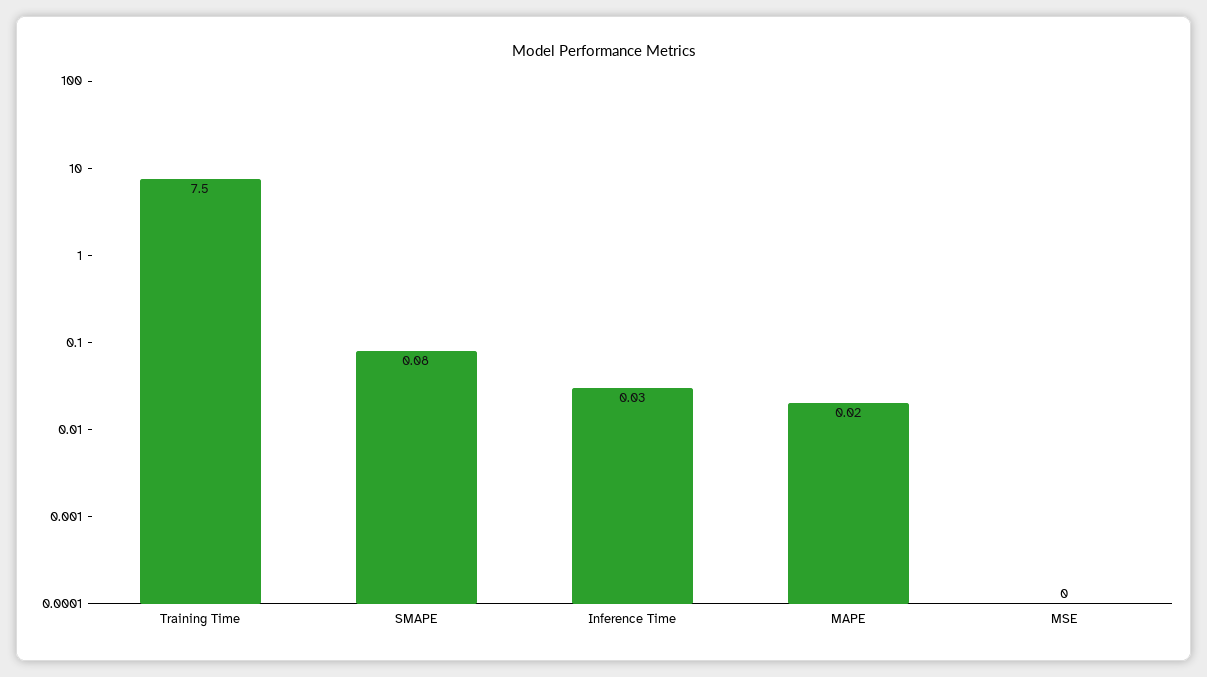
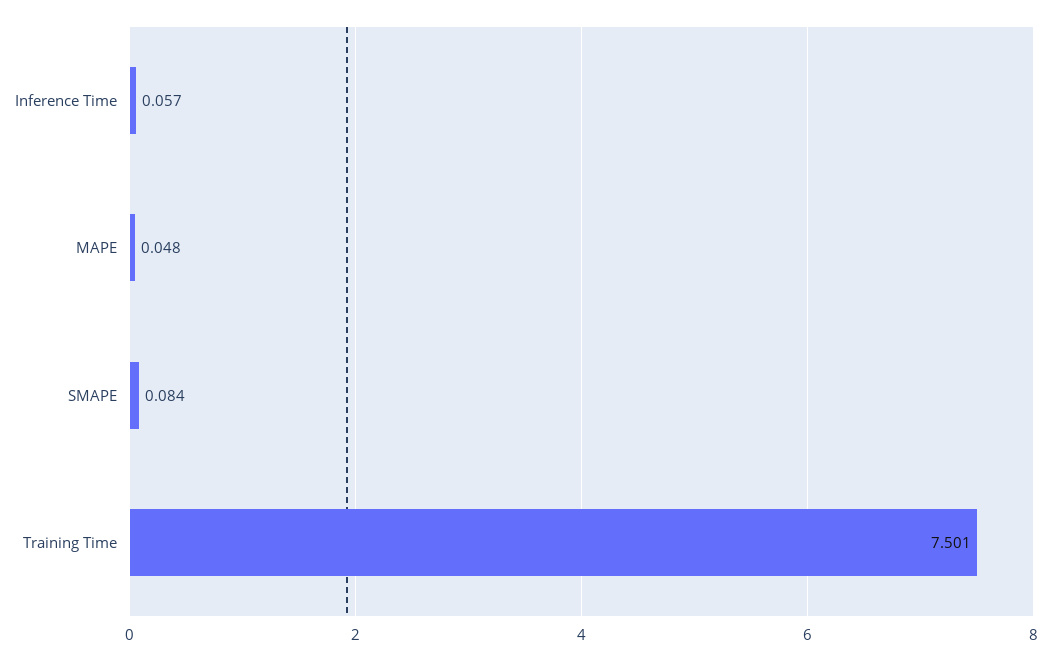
Inference Time: 0.03 -> 0.057
MAPE: 0.02 -> 0.048
MSE: 0 -> none

